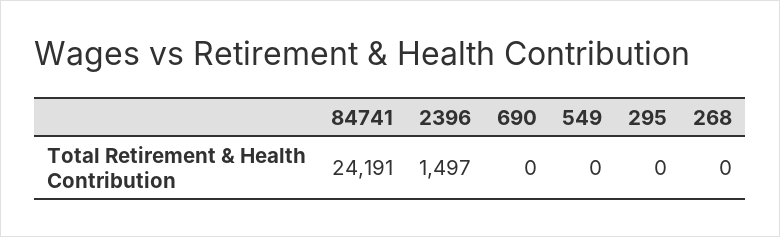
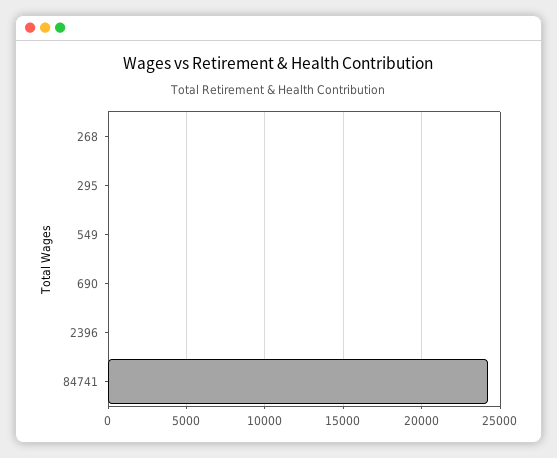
2396: 1497 -> 0

